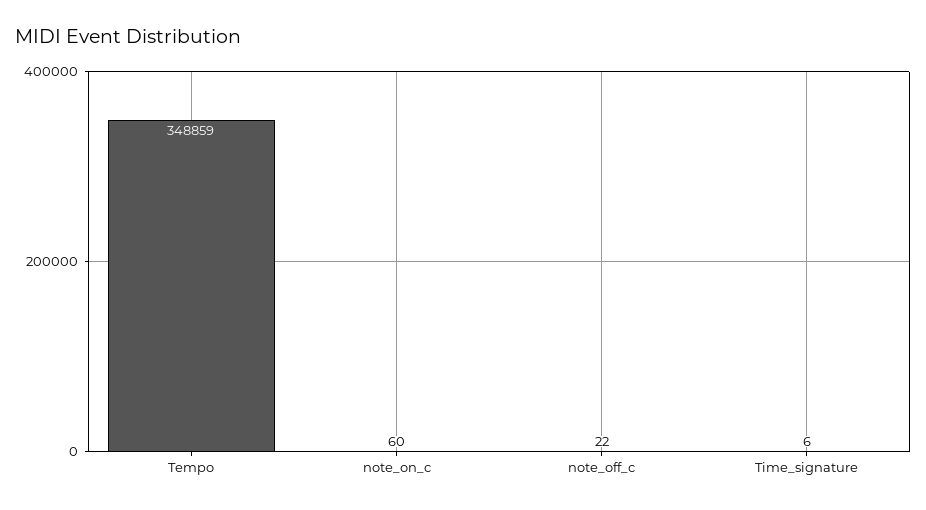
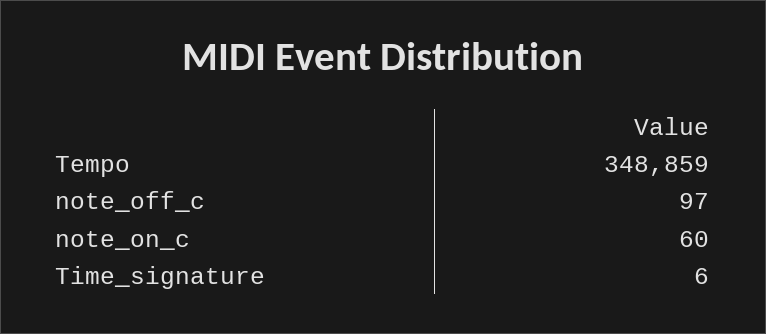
note_off_c: 22 -> 97

